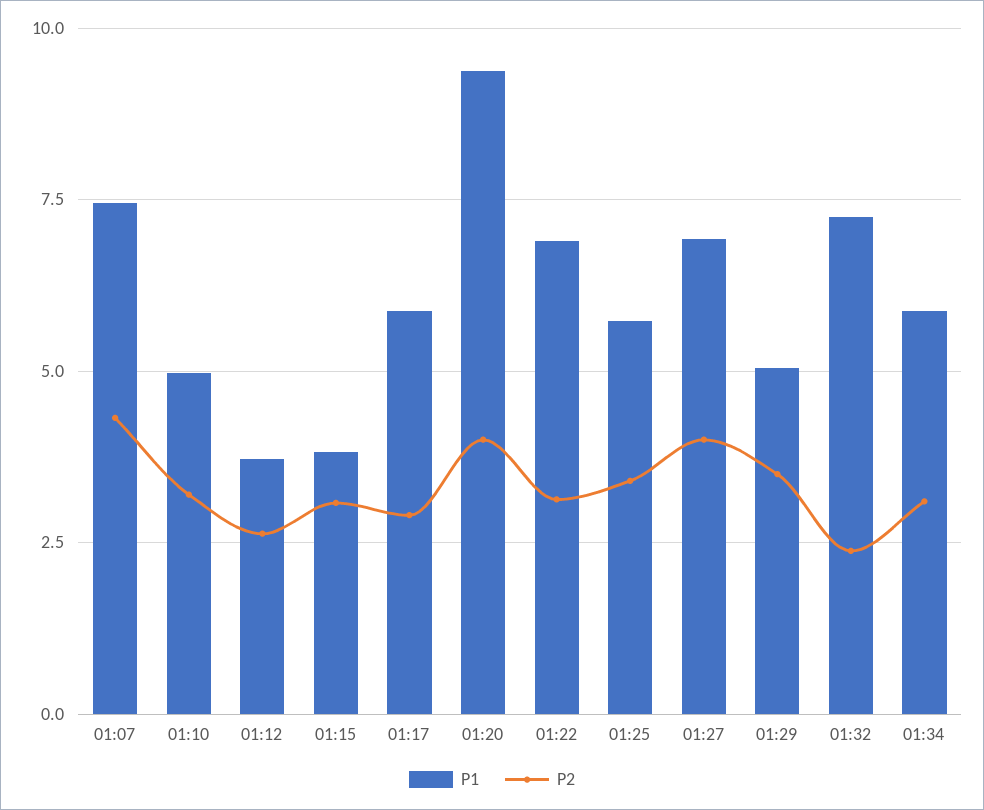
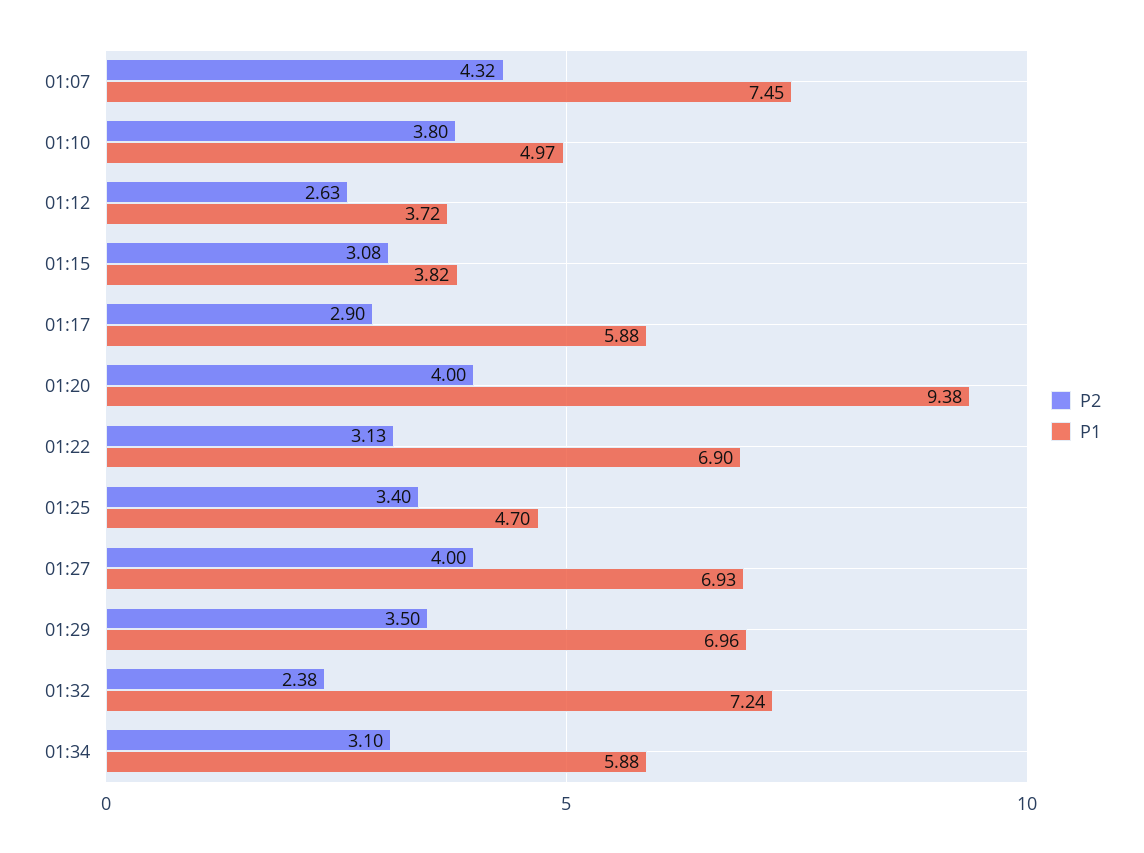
P2, 01:10: 3.25 -> 3.8
P1, 01:25: 5.75 -> 4.7
P1, 01:29: 5 -> 6.96

